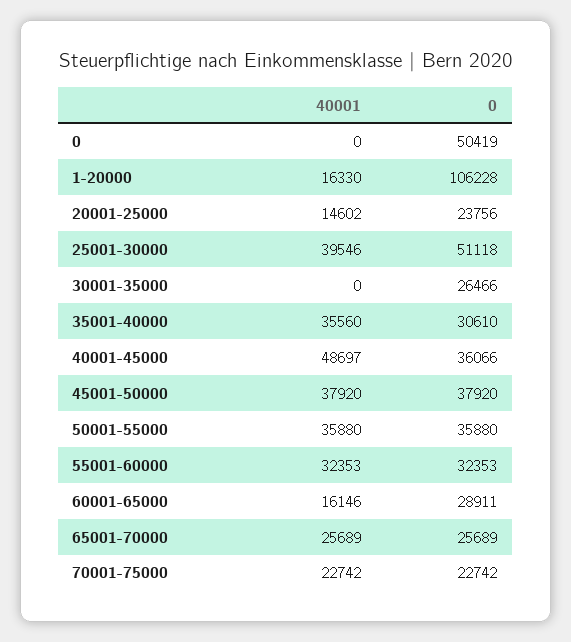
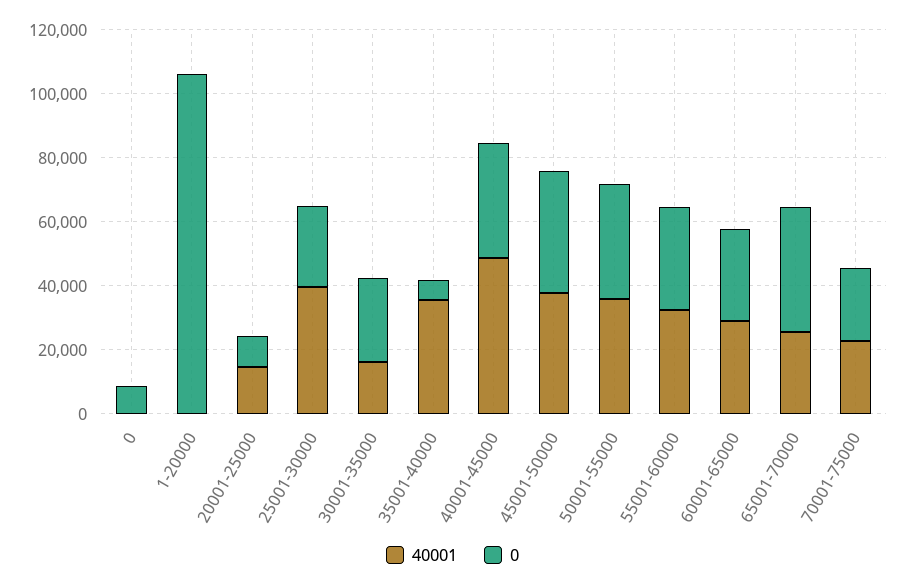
0, 0: 50419 -> 10000
40001, 1-20000: 16330 -> 0
0, 20001-25000: 23756 -> 10000
0, 25001-30000: 51118 -> 25000
40001, 30001-35000: 0 -> 15000
0, 35001-40000: 30610 -> 5000
40001, 60001-65000: 16146 -> 30000
0, 65001-70000: 25689 -> 40000

